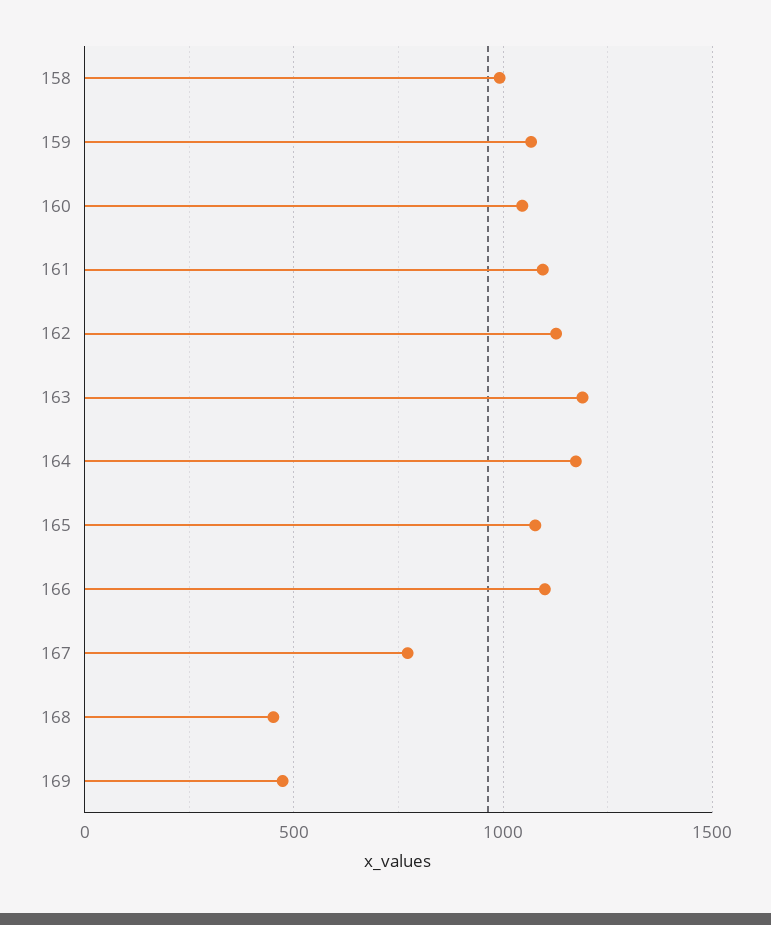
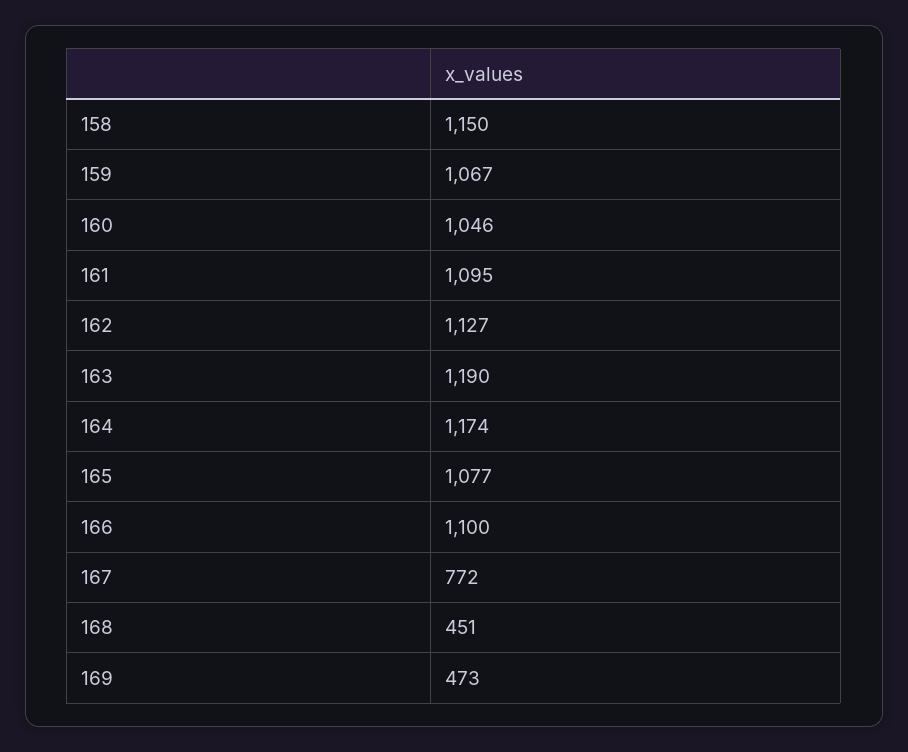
158: 1000 -> 1150

